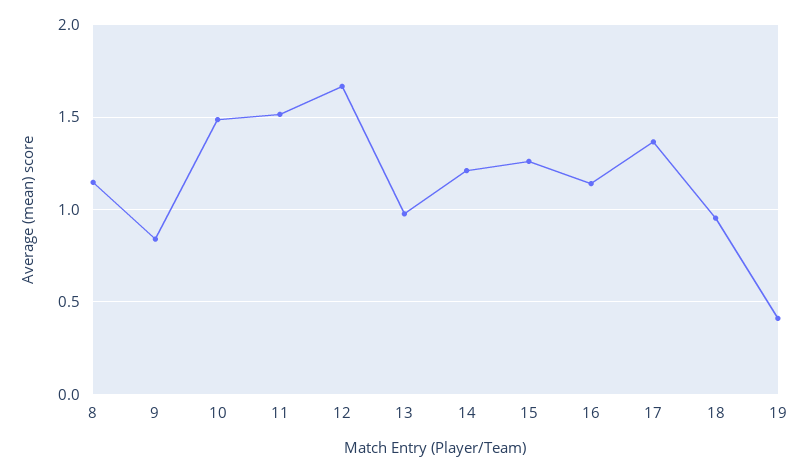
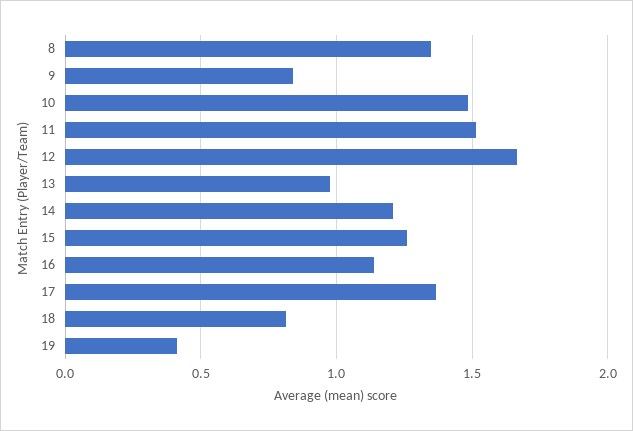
8: 1.15 -> 1.35
18: 0.95 -> 0.8

